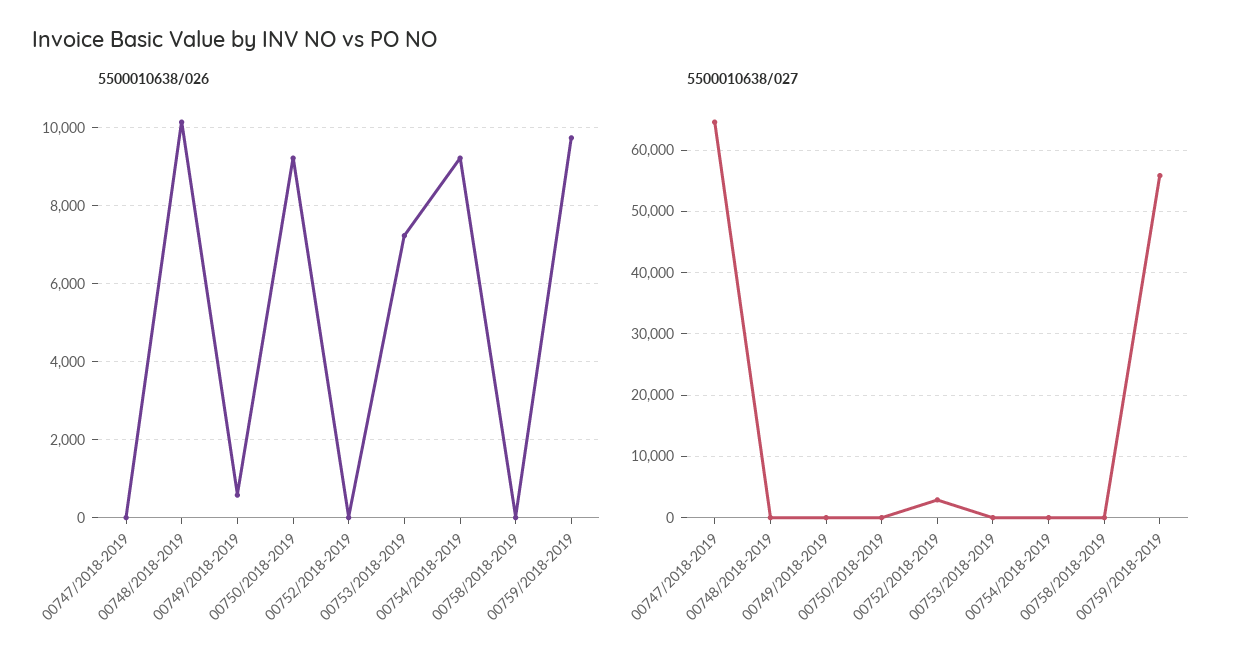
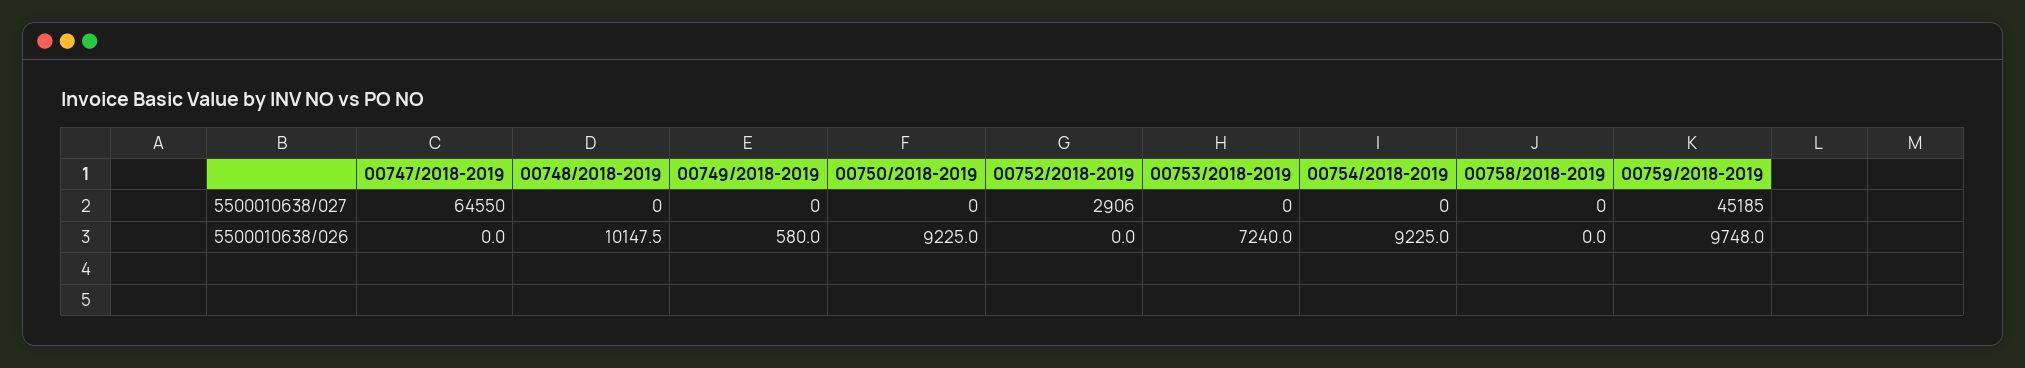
5500010638/027, 00759/2018-2019: 56000 -> 45185

